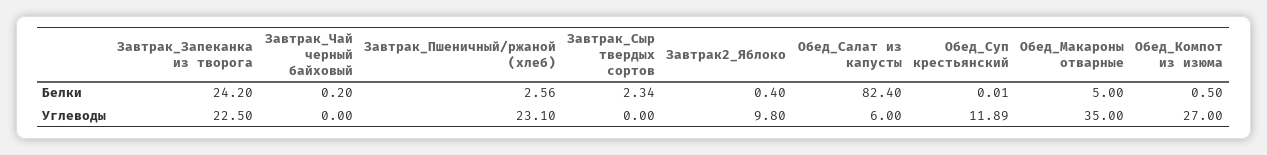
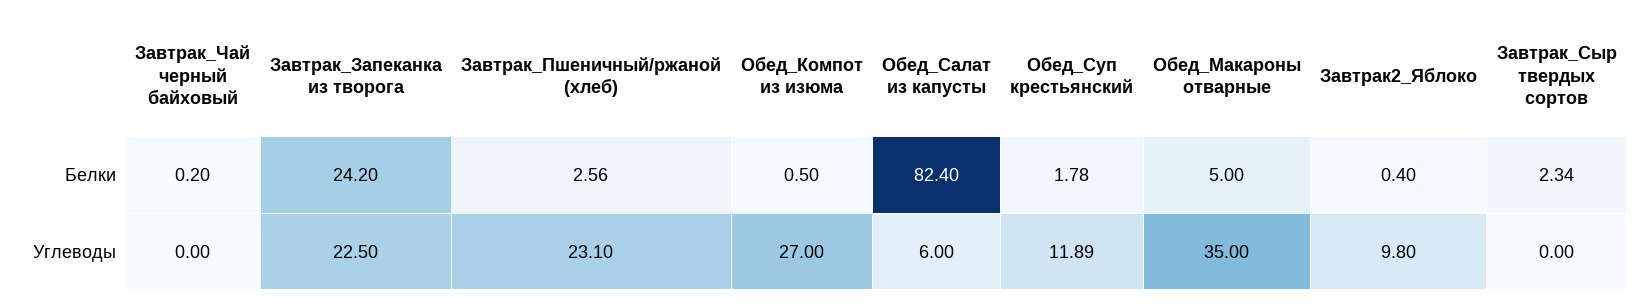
Обед_Суп крестьянский, Белки: 0.01 -> 1.78

